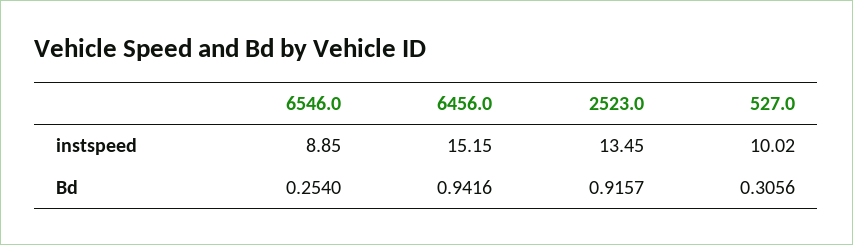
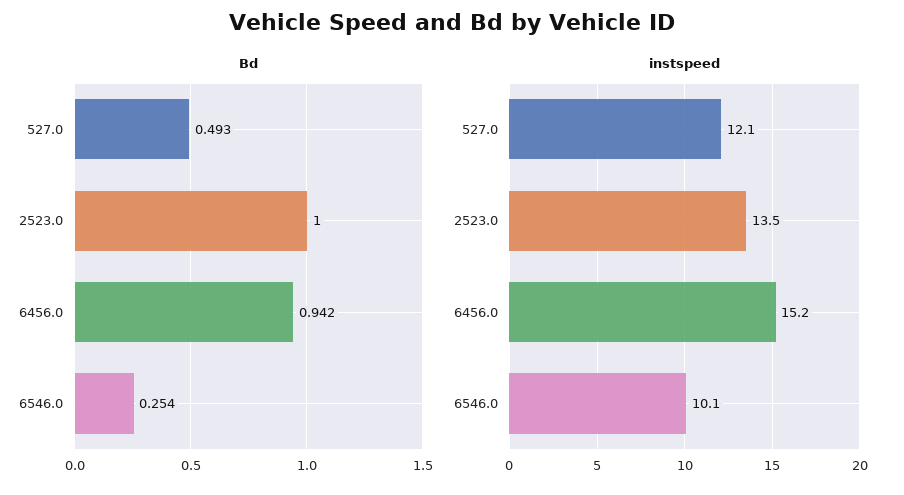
instspeed, 6546.0: 8.85 -> 10.1
instspeed, 527.0: 10.02 -> 12.1
Bd, 2523.0: 0.9157 -> 1
Bd, 527.0: 0.3056 -> 0.493

